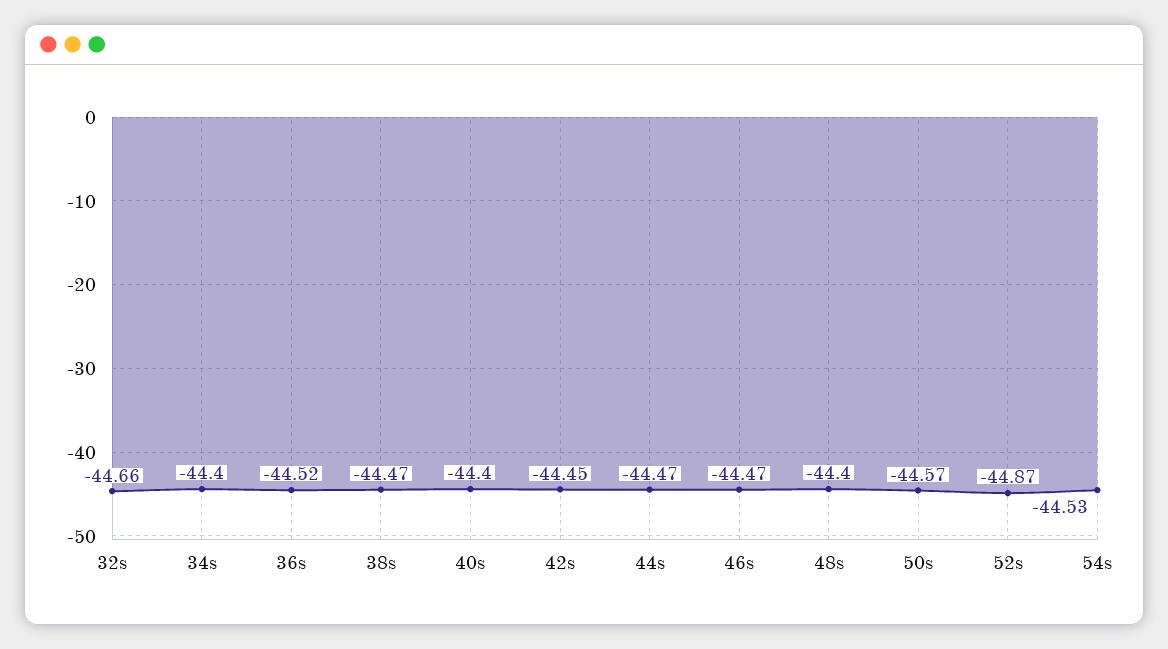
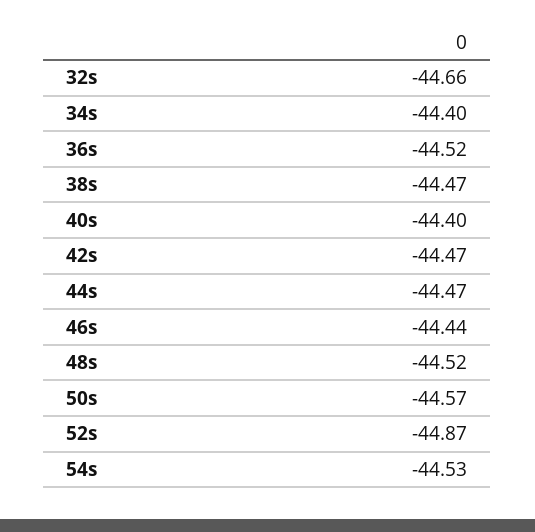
42s: -44.45 -> -44.47
46s: -44.47 -> -44.44
48s: -44.4 -> -44.52

